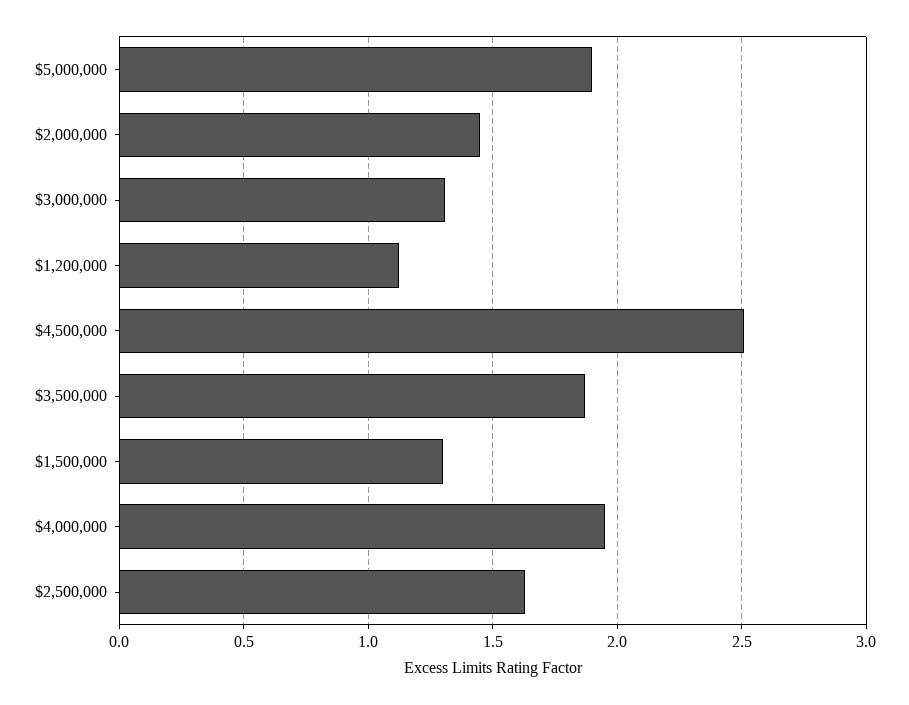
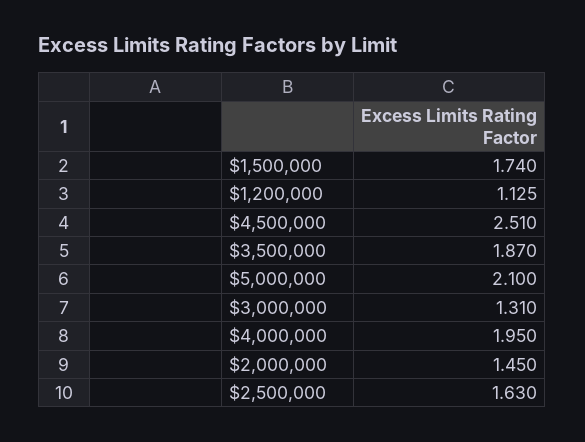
$5,000,000: 1.9 -> 2.1
$1,500,000: 1.3 -> 1.74

